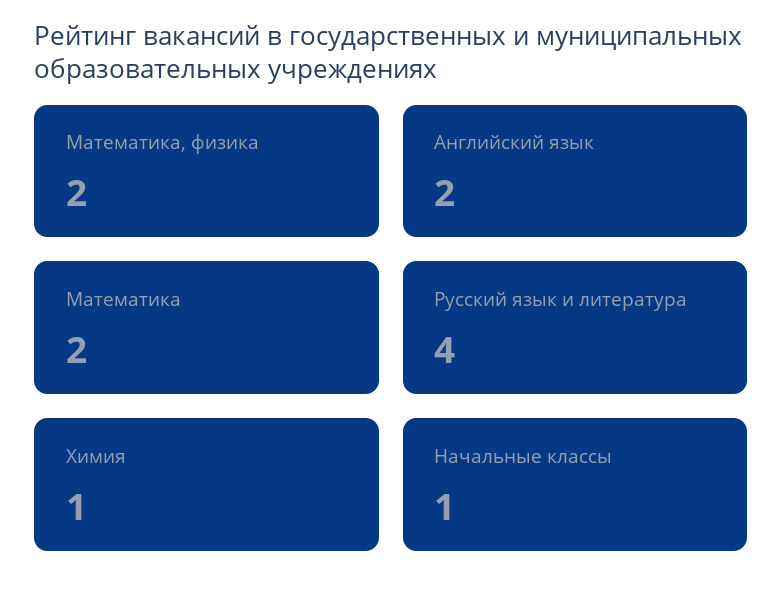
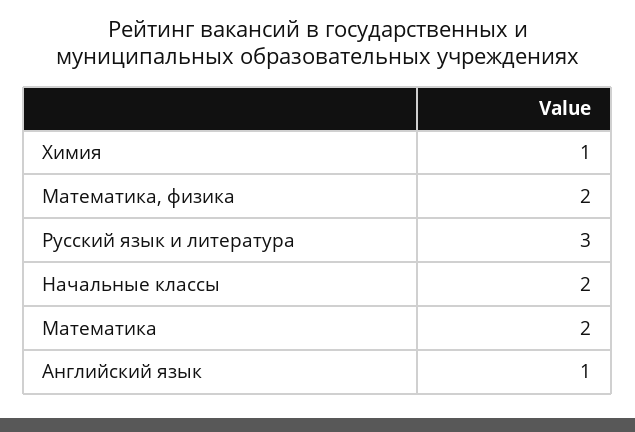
Английский язык: 2 -> 1
Русский язык и литература: 4 -> 3
Начальные классы: 1 -> 2

